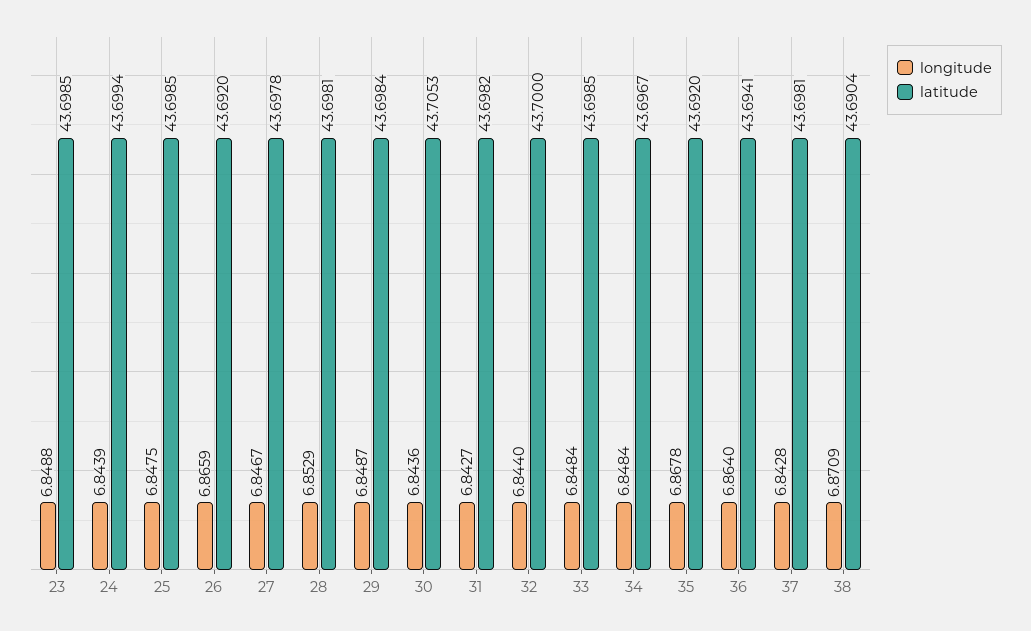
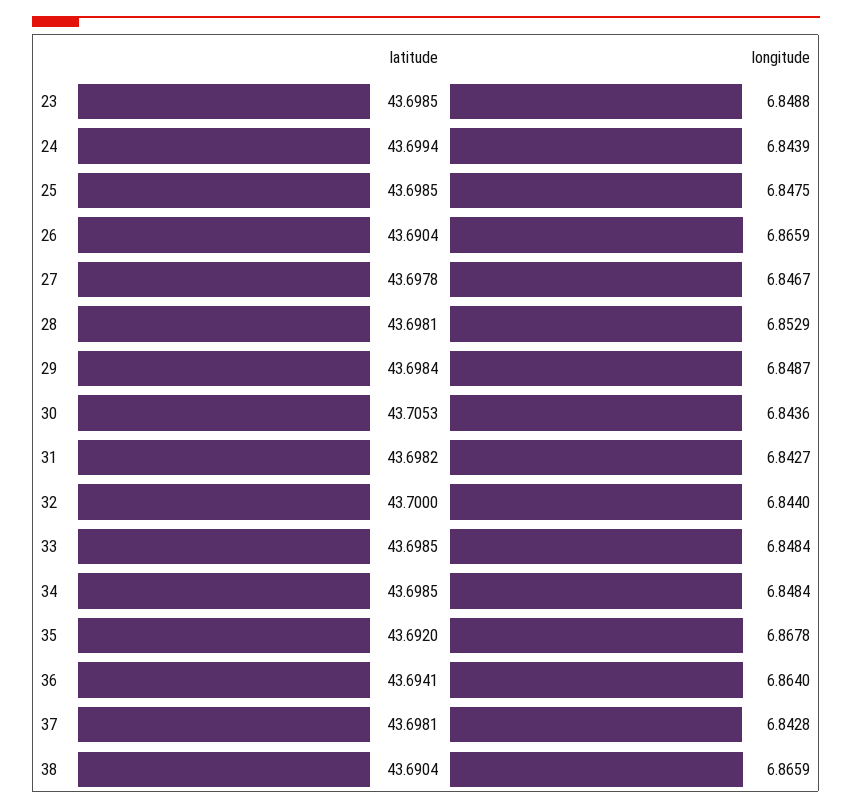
latitude, 26: 43.692 -> 43.6904
latitude, 34: 43.6967 -> 43.6985
longitude, 38: 6.8709 -> 6.8659

